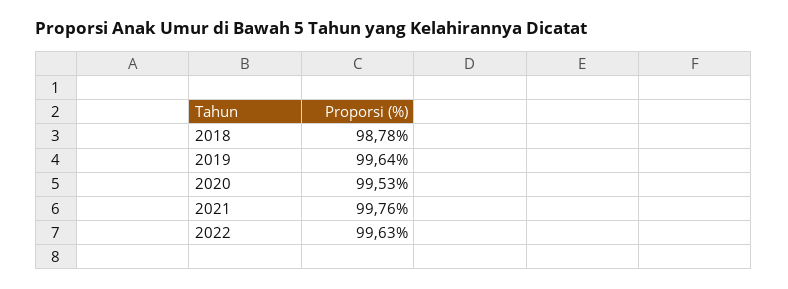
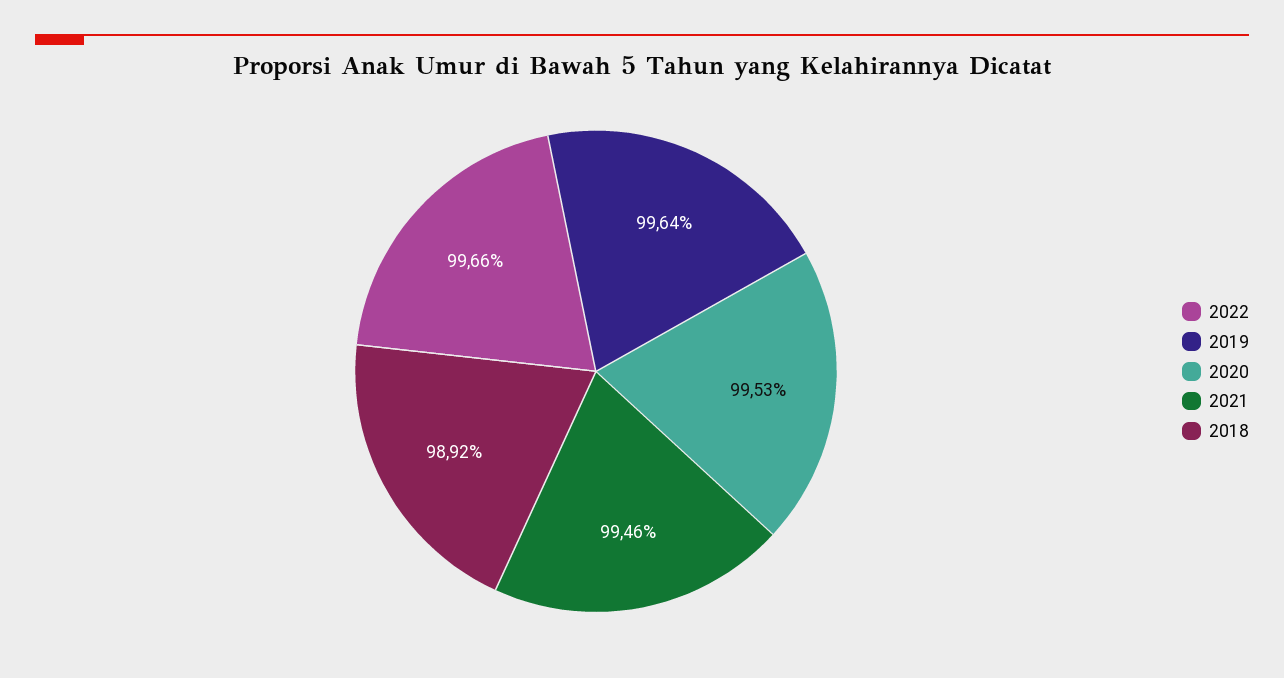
2018: 98.78 -> 98.92
2021: 99.76 -> 99.46
2022: 99.63 -> 99.66

